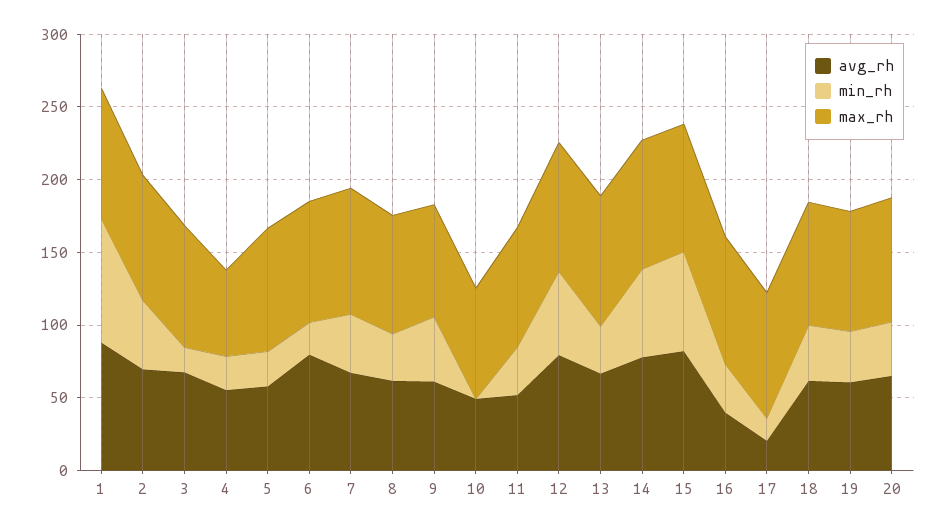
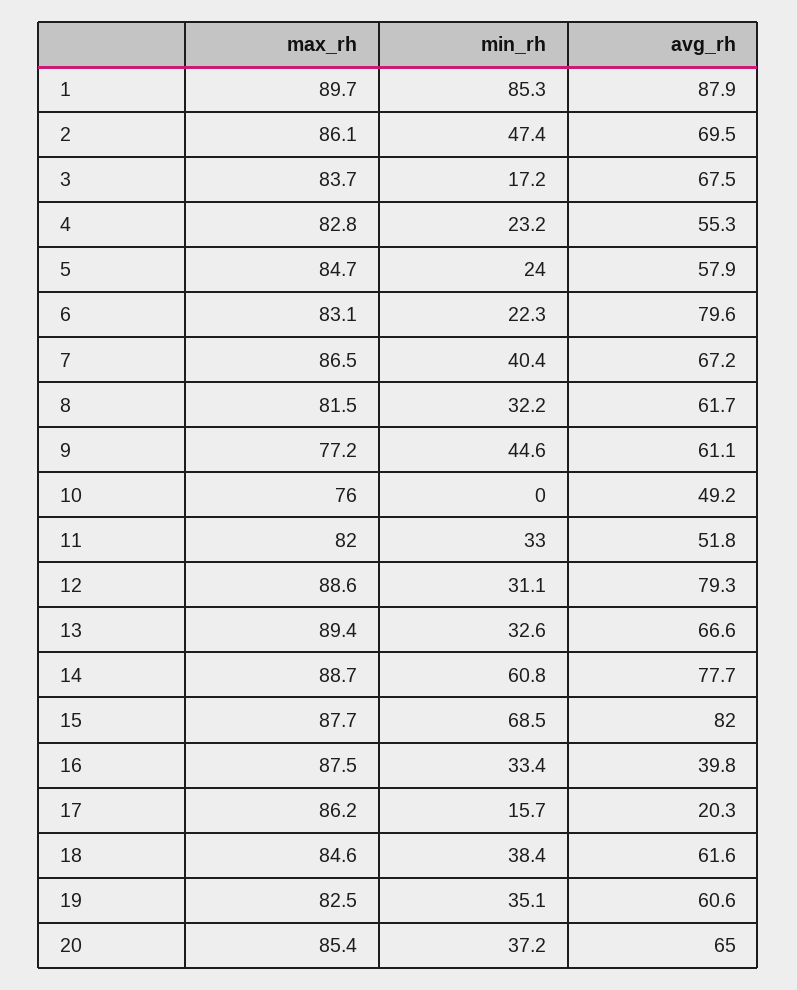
max_rh, 4: 60 -> 82.8
min_rh, 12: 60 -> 31.1

